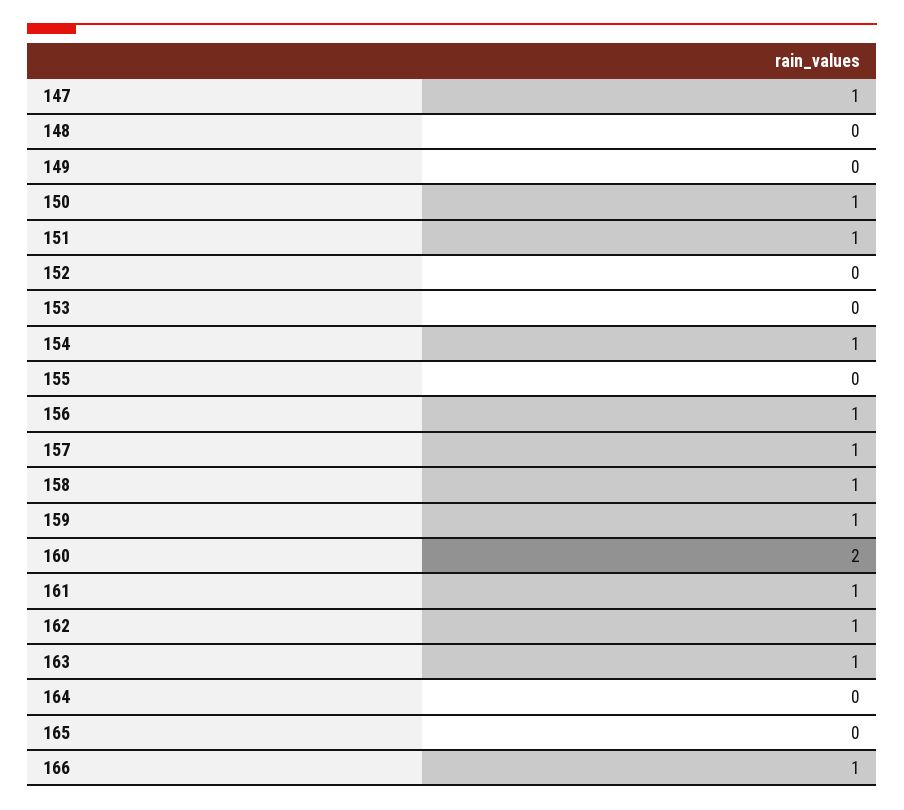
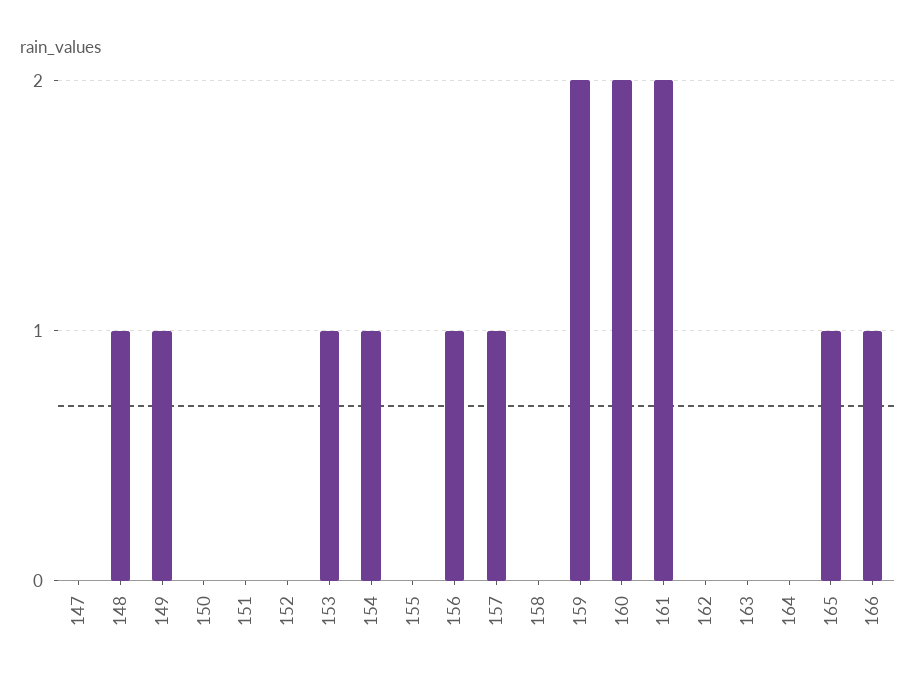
147: 1 -> 0
148: 0 -> 1
149: 0 -> 1
150: 1 -> 0
151: 1 -> 0
153: 0 -> 1
158: 1 -> 0
159: 1 -> 2
161: 1 -> 2
162: 1 -> 0
163: 1 -> 0
165: 0 -> 1

